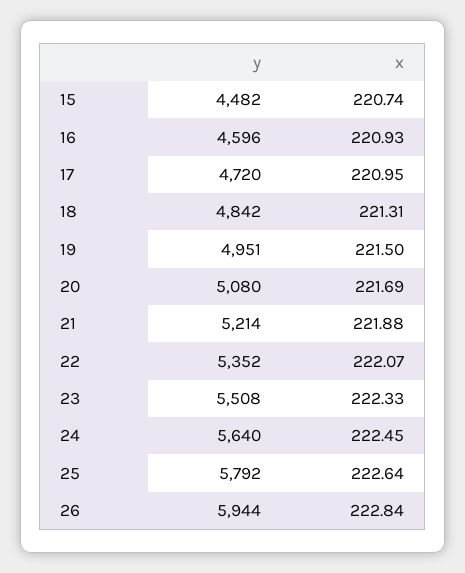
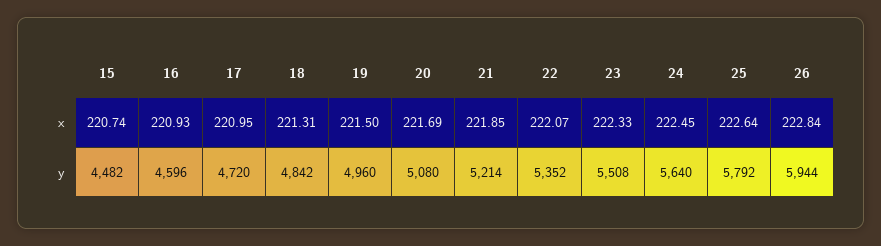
y, 19: 4951 -> 4960
x, 21: 221.88 -> 221.85

